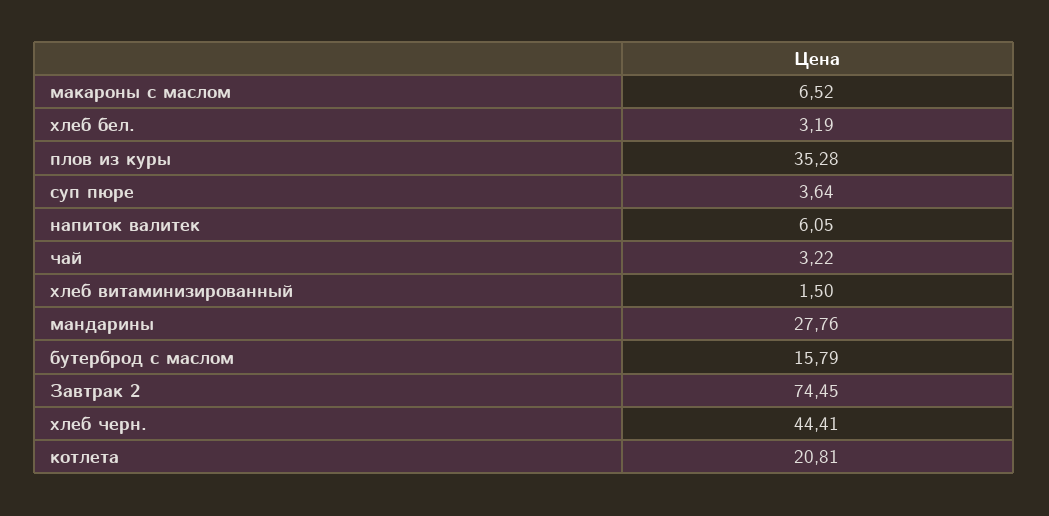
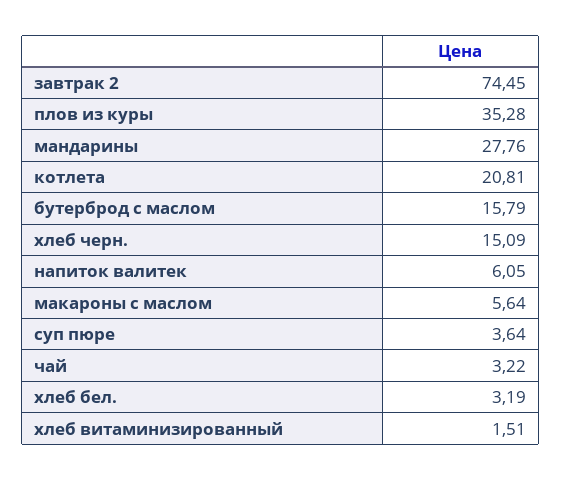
макароны с маслом: 6.52 -> 5.64
хлеб витаминизированный: 1.5 -> 1.51
хлеб черн.: 44.41 -> 15.09

